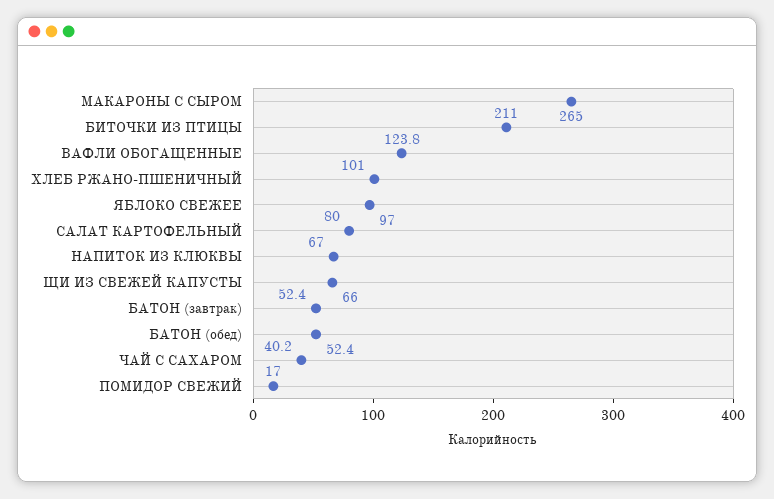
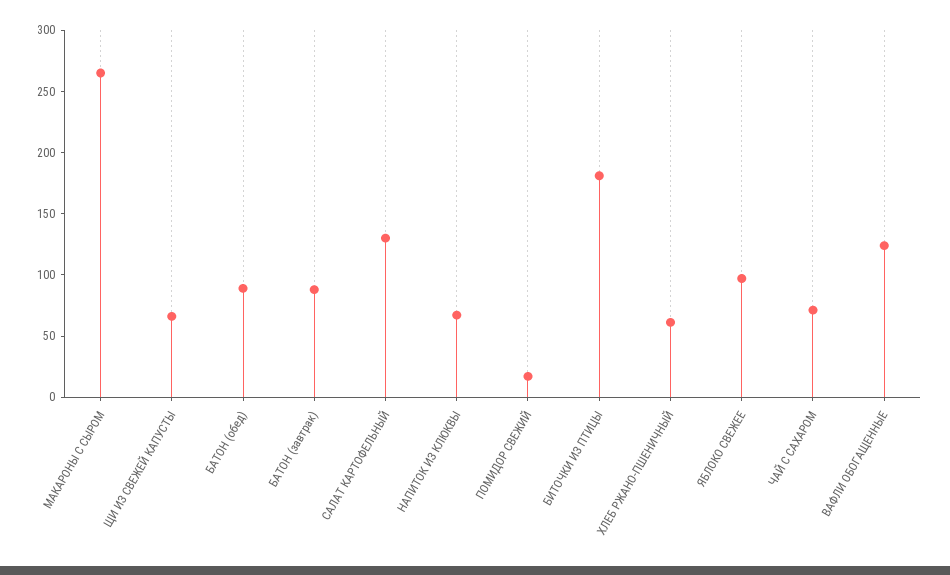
БИТОЧКИ ИЗ ПТИЦЫ: 211 -> 180
ХЛЕБ РЖАНО-ПШЕНИЧНЫЙ: 101 -> 60
САЛАТ КАРТОФЕЛЬНЫЙ: 80 -> 130
БАТОН (завтрак): 52.4 -> 90
БАТОН (обед): 52.4 -> 90
ЧАЙ С САХАРОМ: 40.2 -> 70

